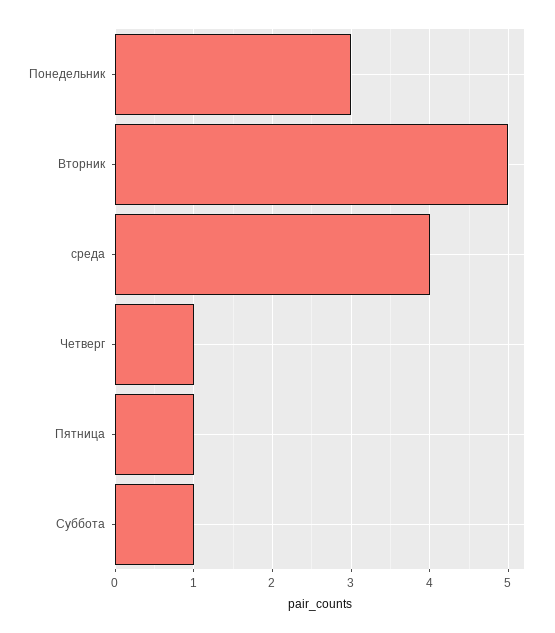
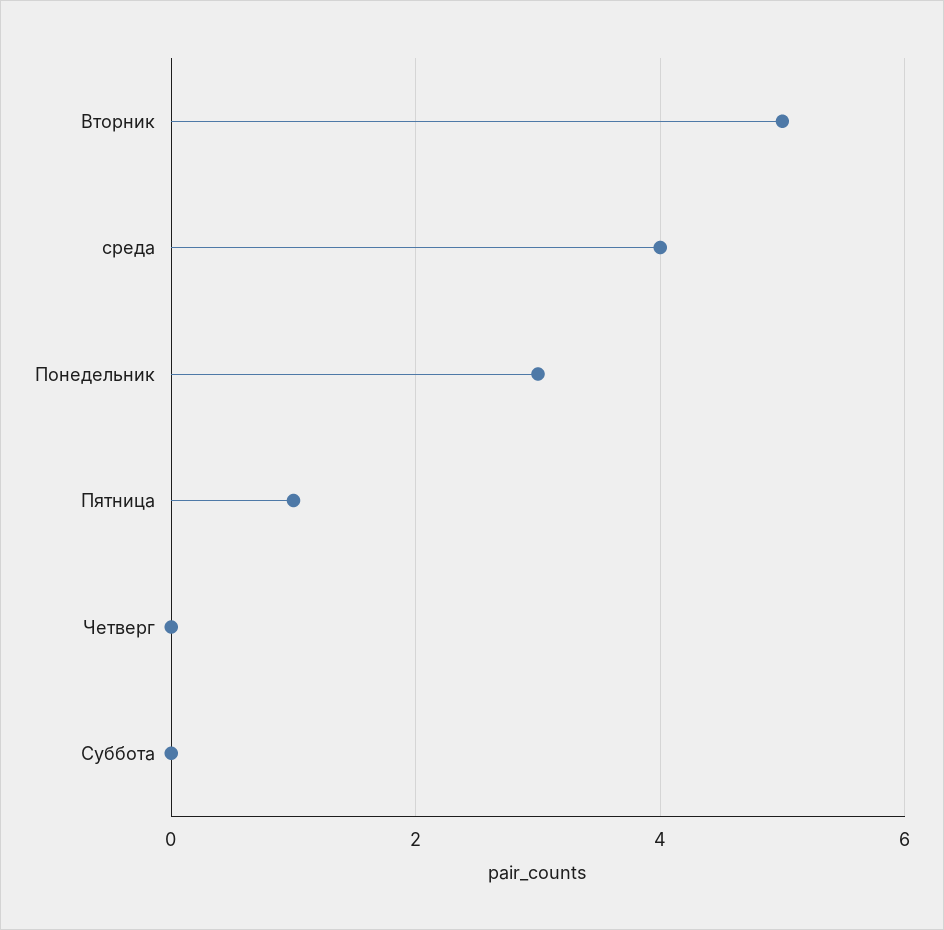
Четверг: 1 -> 0
Суббота: 1 -> 0

